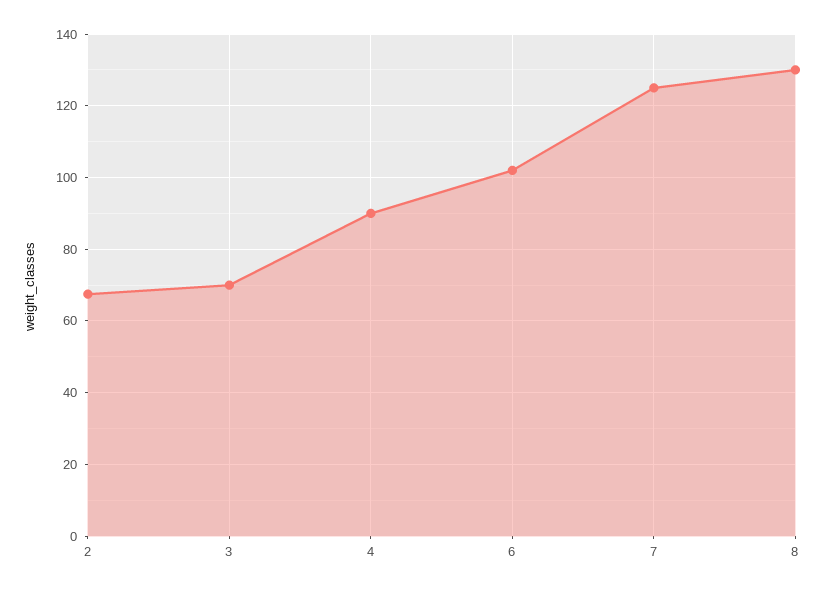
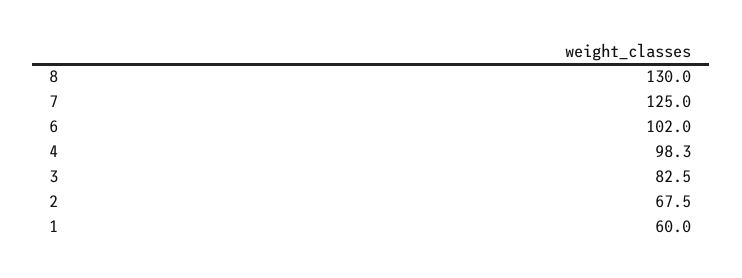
3: 70 -> 82.5
4: 90 -> 98.3
1: none -> 60

